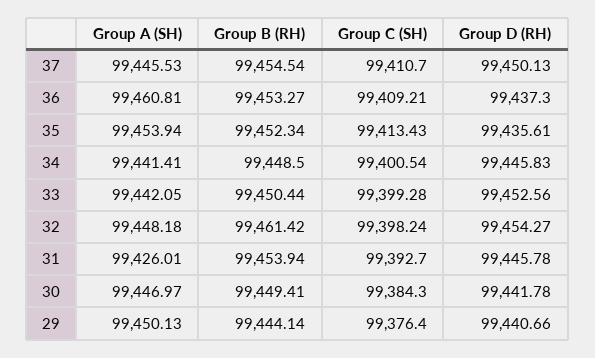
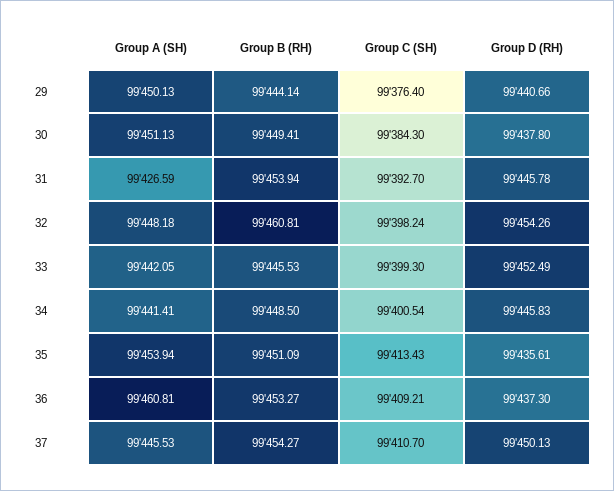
Group B (RH), 37: 99454.54 -> 99454.27
Group B (RH), 35: 99452.34 -> 99451.09
Group B (RH), 33: 99450.44 -> 99445.53
Group C (SH), 33: 99399.28 -> 99399.3
Group D (RH), 33: 99452.56 -> 99452.49
Group B (RH), 32: 99461.42 -> 99460.81
Group D (RH), 32: 99454.27 -> 99454.26
Group A (SH), 31: 99426.01 -> 99426.59
Group A (SH), 30: 99446.97 -> 99451.13
Group D (RH), 30: 99441.78 -> 99437.8

